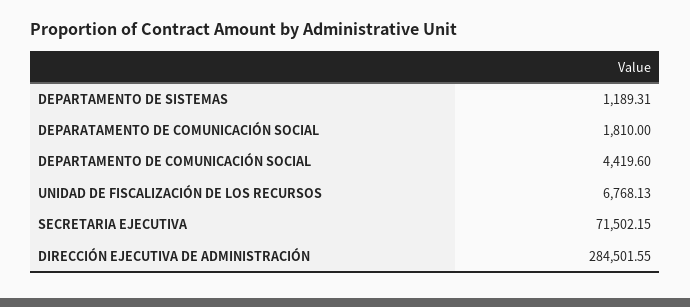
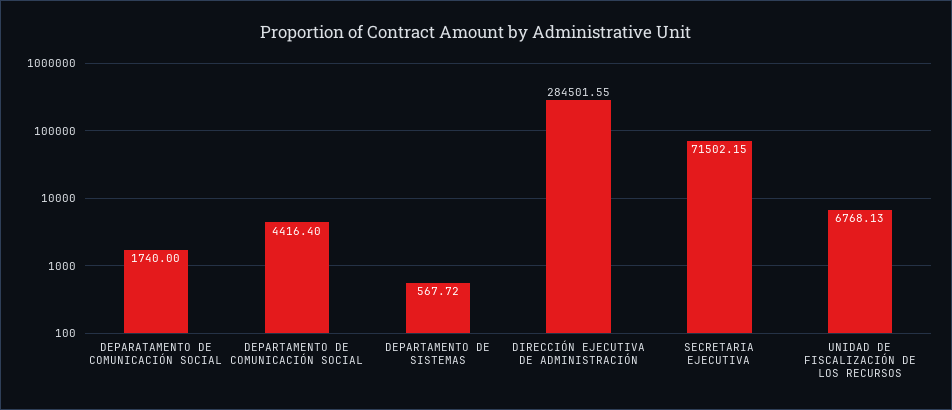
DEPARTAMENTO DE SISTEMAS: 1189.31 -> 567.72
DEPARATAMENTO DE COMUNICACIÓN SOCIAL: 1810 -> 1740
DEPARTAMENTO DE COMUNICACIÓN SOCIAL: 4419.6 -> 4416.4

